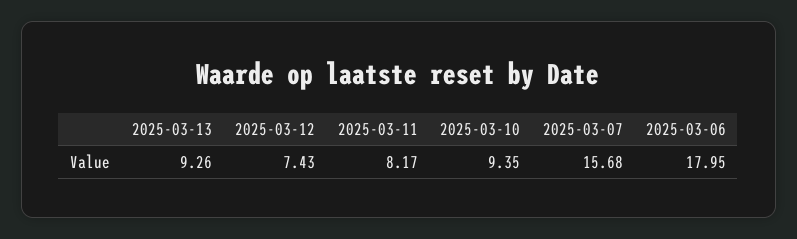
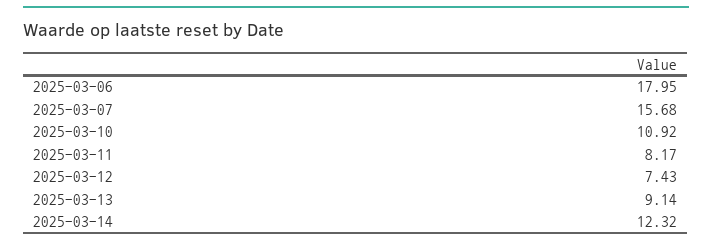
2025-03-13: 9.26 -> 9.14
2025-03-10: 9.35 -> 10.92
2025-03-14: none -> 12.32

